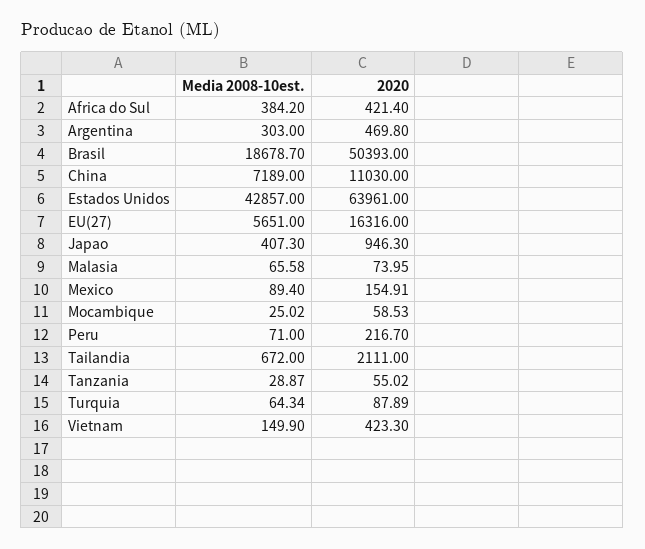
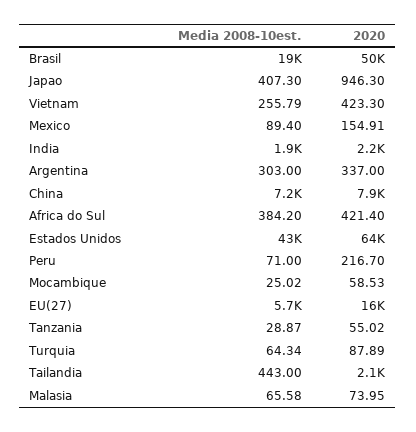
2020, Argentina: 469.8 -> 337
2020, China: 11030 -> 7900
Media 2008-10est., Tailandia: 672 -> 443
Media 2008-10est., Vietnam: 149.9 -> 255.79
Media 2008-10est., India: none -> 1900
2020, India: none -> 2200

